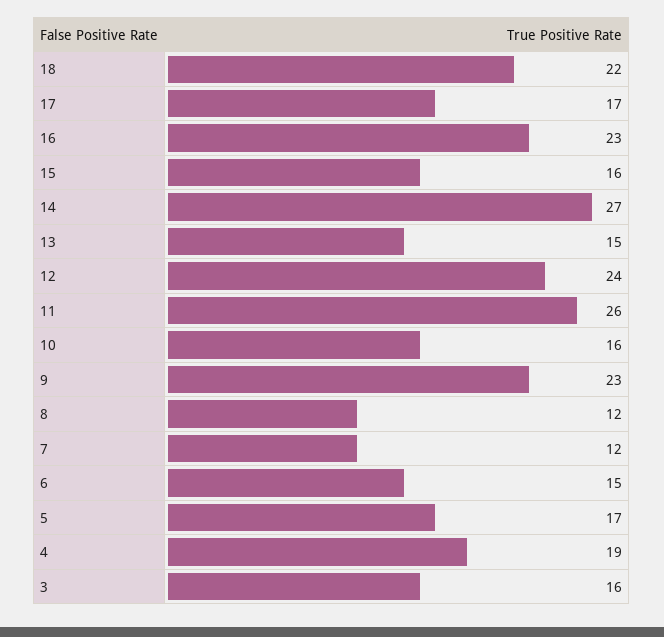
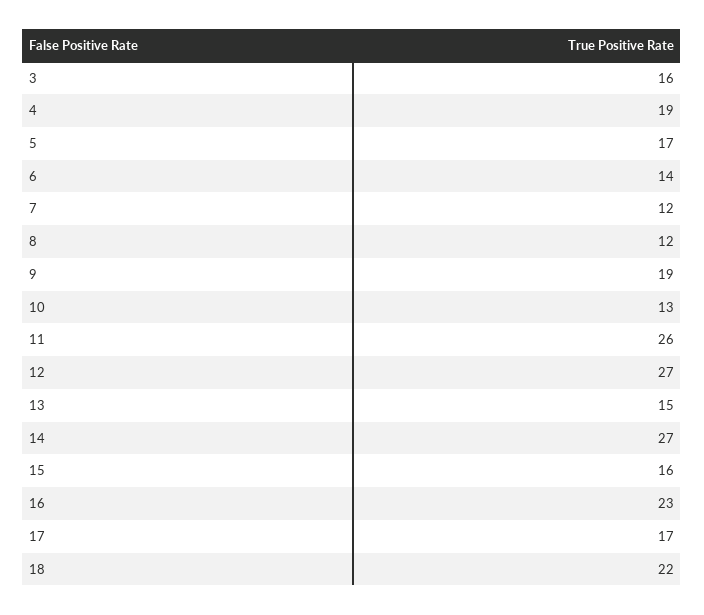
12: 24 -> 27
10: 16 -> 13
9: 23 -> 19
6: 15 -> 14

